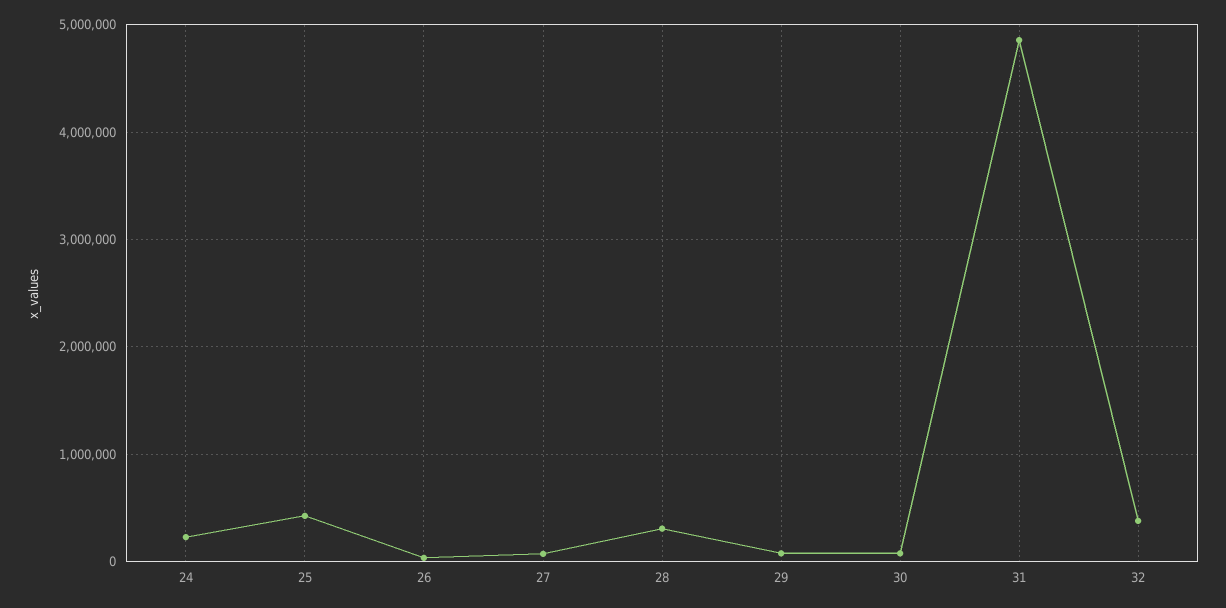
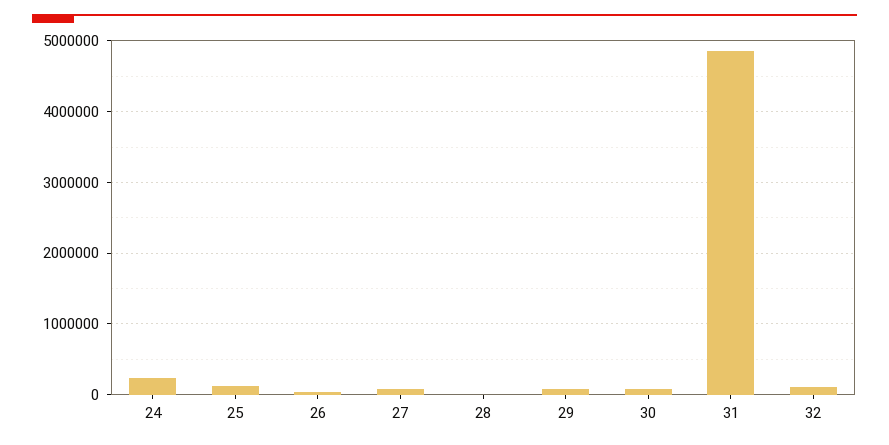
25: 400000 -> 100000
28: 300000 -> 0
32: 400000 -> 100000

